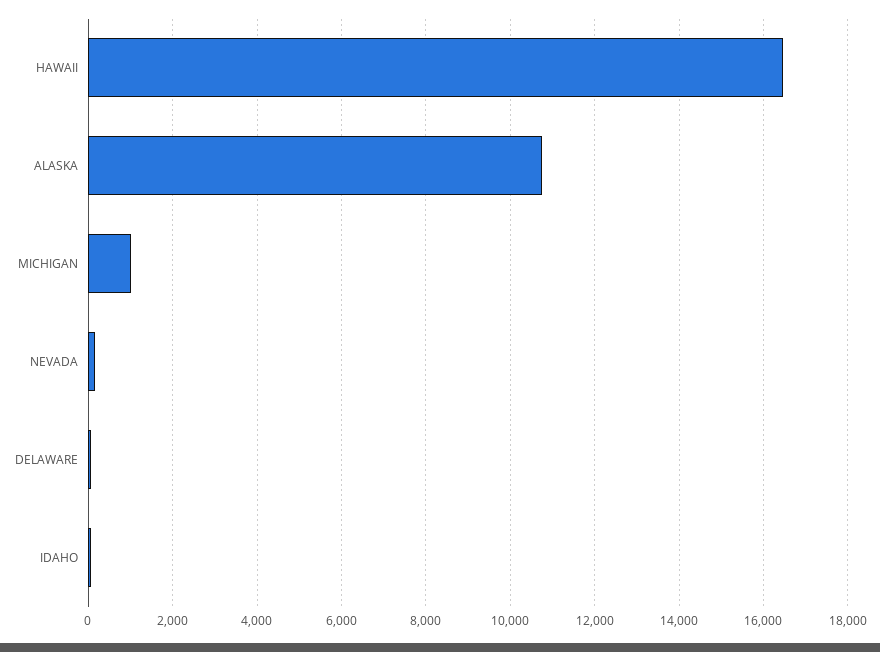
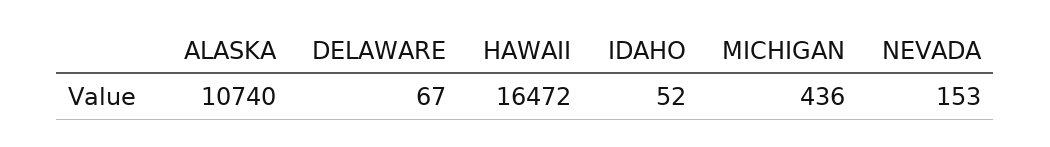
MICHIGAN: 1000 -> 436

